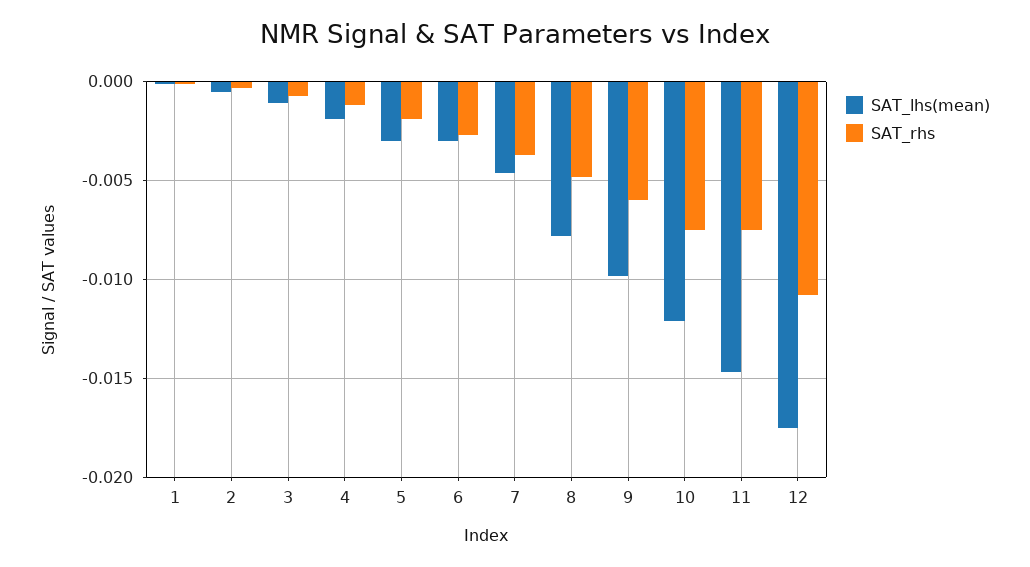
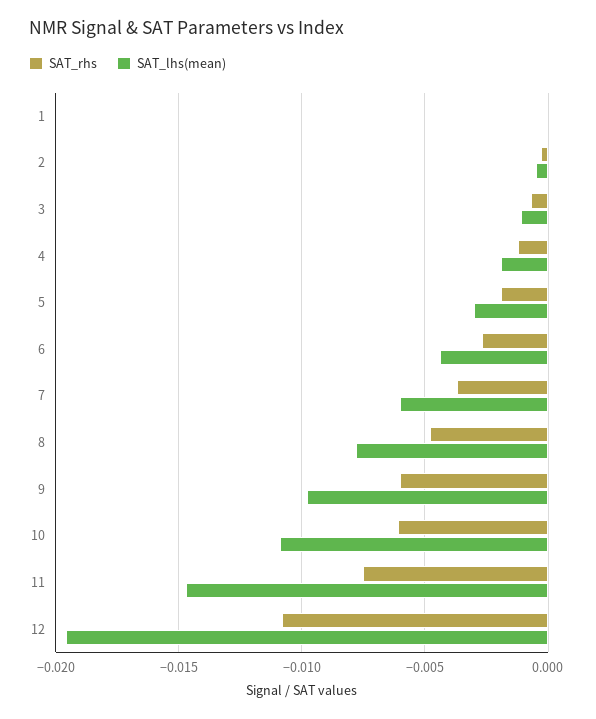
SAT_lhs(mean), 6: -0.003 -> -0.0045
SAT_lhs(mean), 7: -0.0045 -> -0.006
SAT_lhs(mean), 10: -0.012 -> -0.011
SAT_rhs, 10: -0.0075 -> -0.006
SAT_lhs(mean), 12: -0.0175 -> -0.0195

